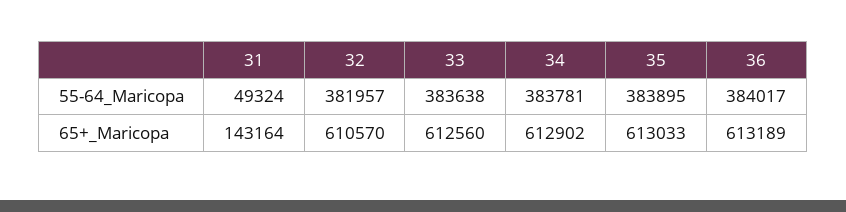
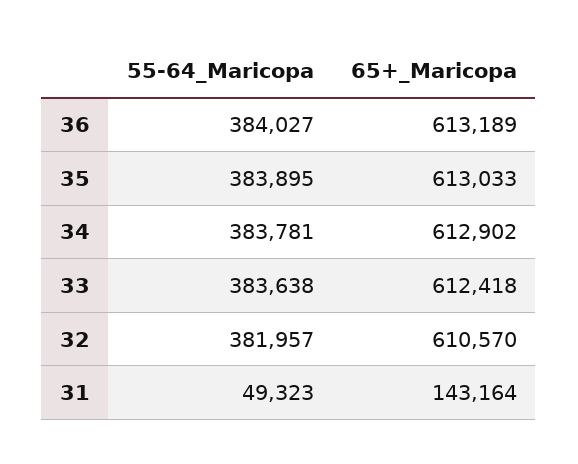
31, 55-64_Maricopa: 49324 -> 49323
36, 55-64_Maricopa: 384017 -> 384027
33, 65+_Maricopa: 612560 -> 612418

